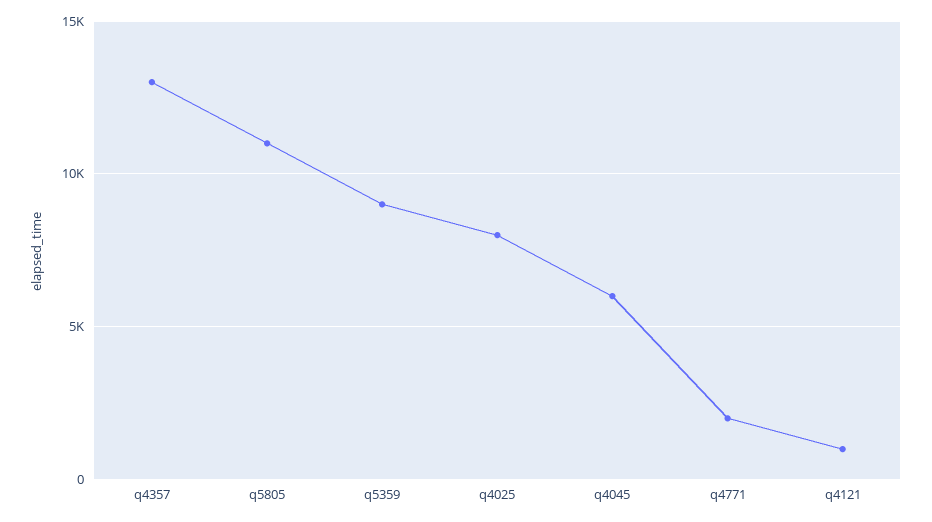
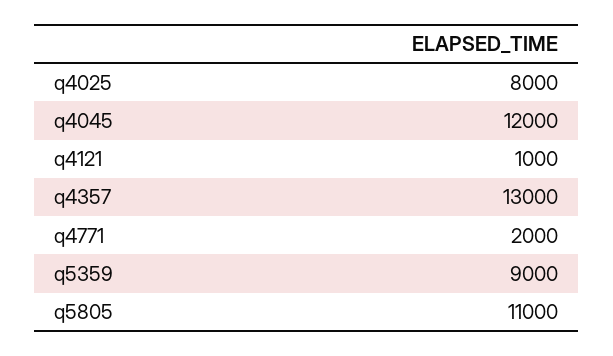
q4045: 6000 -> 12000

